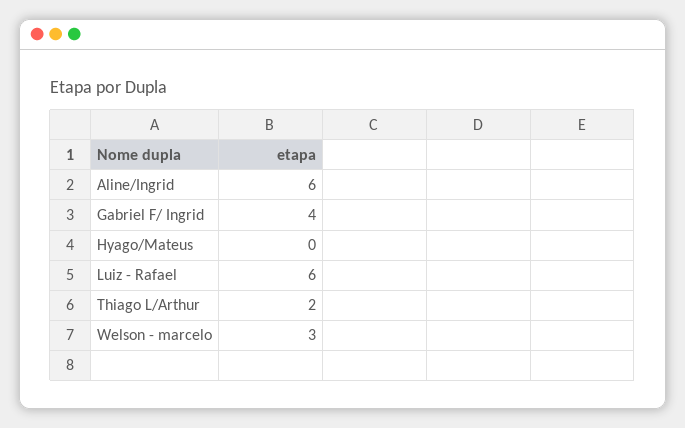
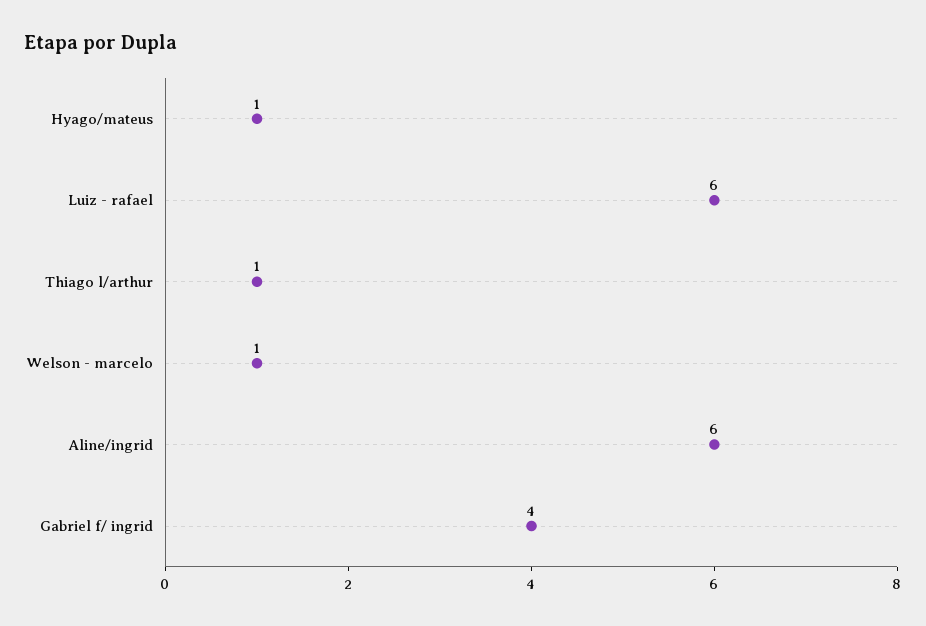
Hyago/Mateus: 0 -> 1
Thiago L/Arthur: 2 -> 1
Welson - marcelo: 3 -> 1

